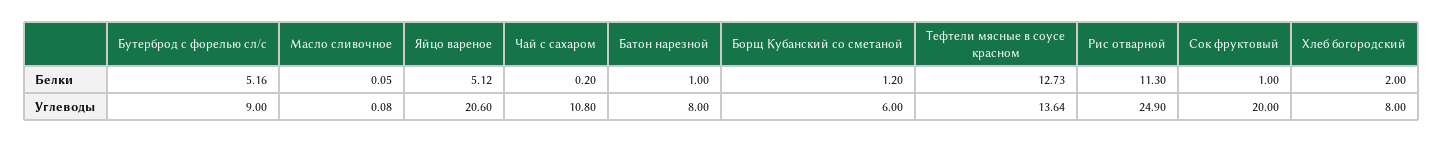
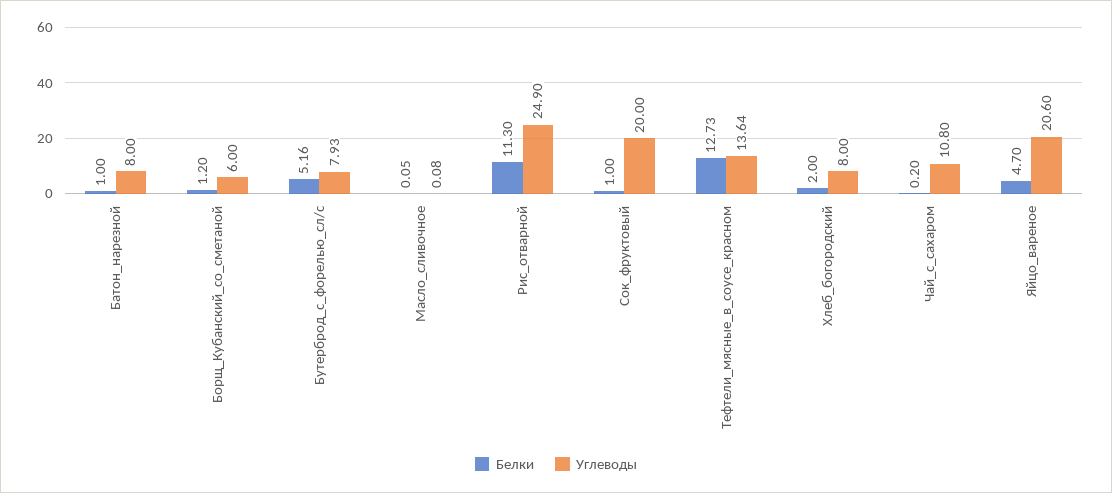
Белки, Яйцо вареное: 5.12 -> 4.7
Углеводы, Бутерброд с форелью сл/с: 9 -> 7.93

